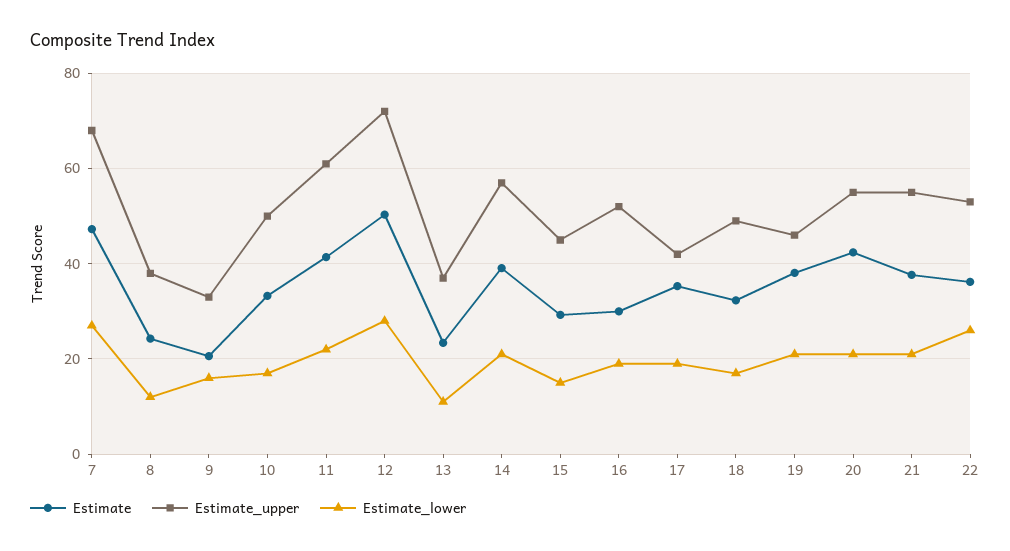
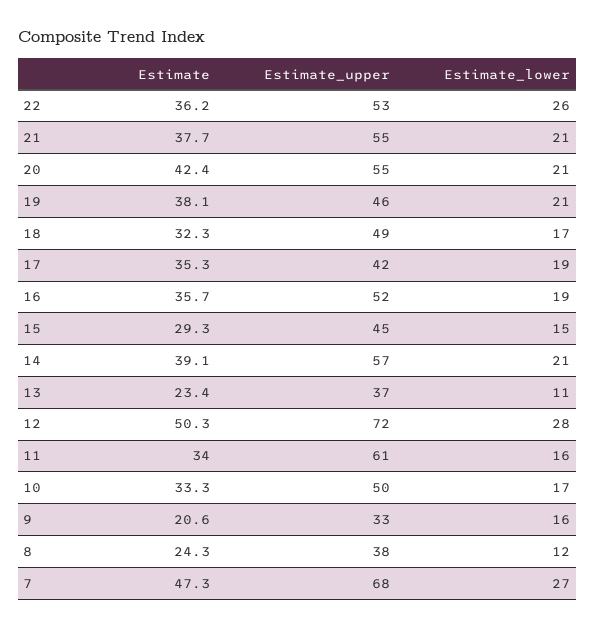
Estimate, 11: 42 -> 34
Estimate_lower, 11: 22 -> 16
Estimate, 16: 30 -> 35.7

